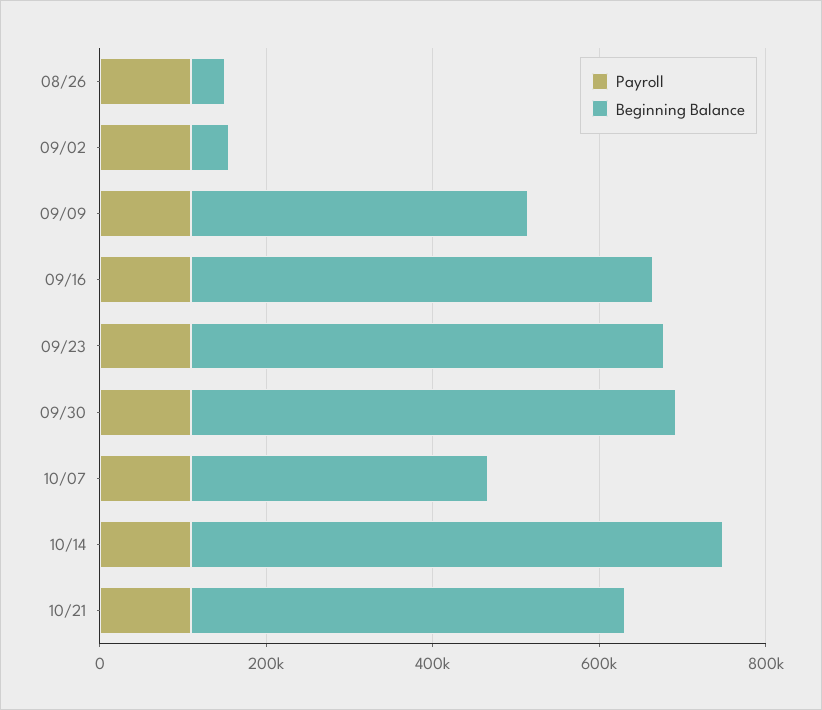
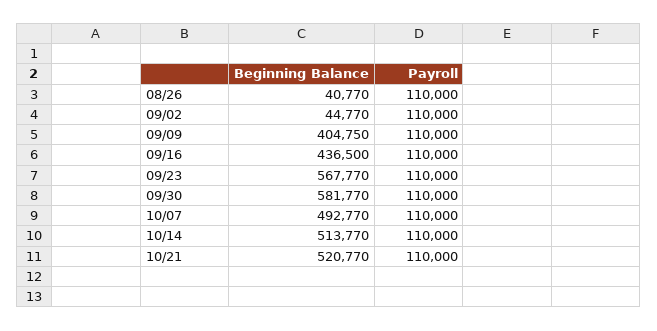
Beginning Balance, 09/16: 550000 -> 436500
Beginning Balance, 10/07: 350000 -> 492770
Beginning Balance, 10/14: 650000 -> 513770

